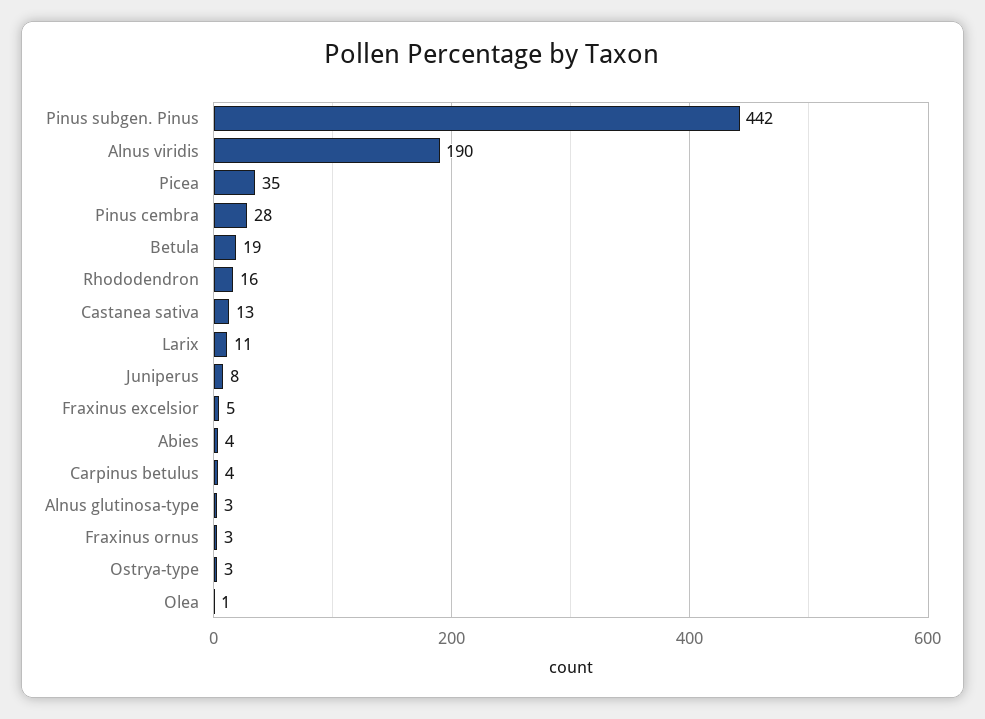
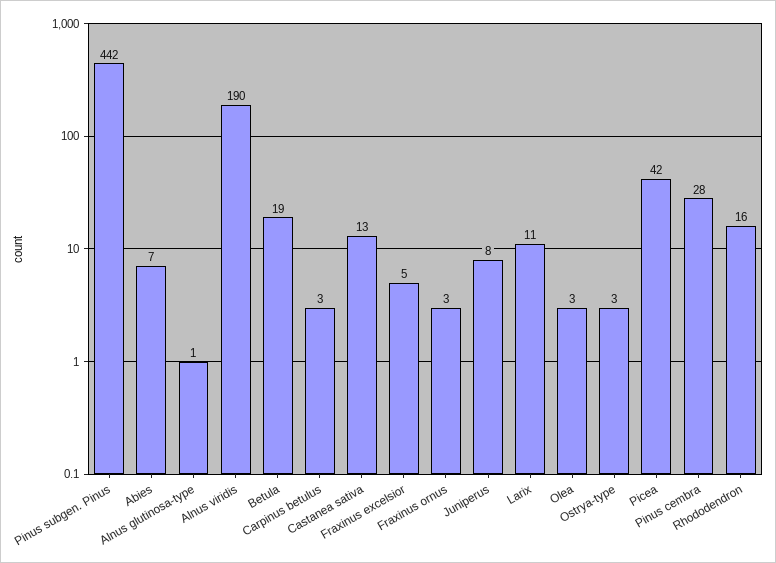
Picea: 35 -> 42
Abies: 4 -> 7
Carpinus betulus: 4 -> 3
Alnus glutinosa-type: 3 -> 1
Olea: 1 -> 3

